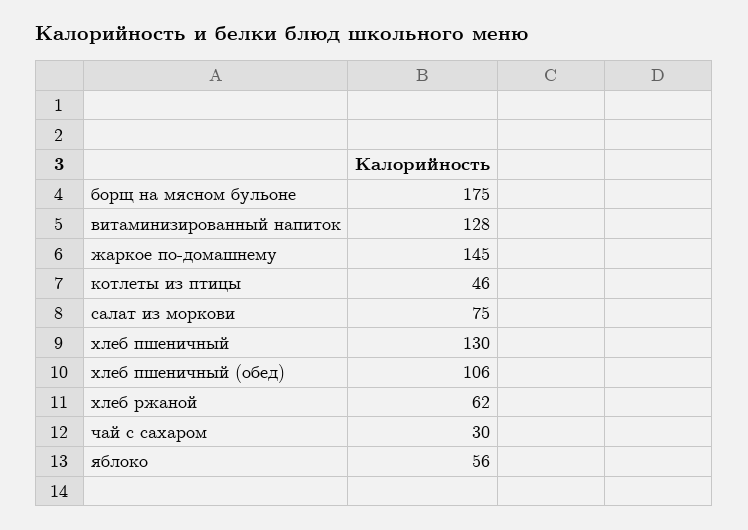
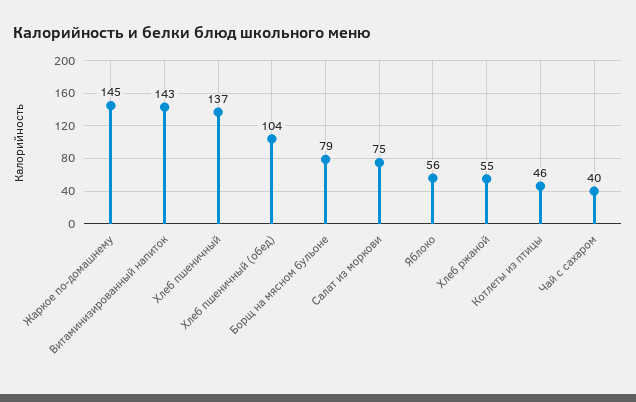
борщ на мясном бульоне: 175 -> 79
витаминизированный напиток: 128 -> 143
хлеб пшеничный: 130 -> 137
хлеб пшеничный (обед): 106 -> 104
хлеб ржаной: 62 -> 55
чай с сахаром: 30 -> 40

